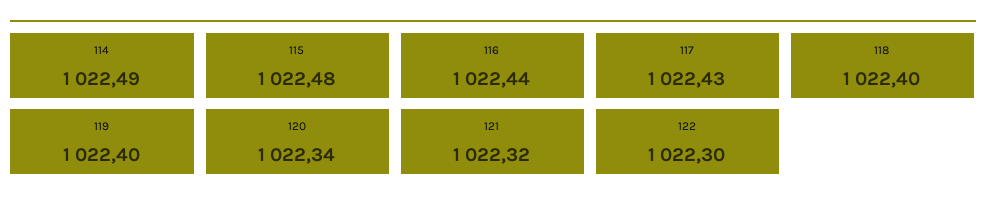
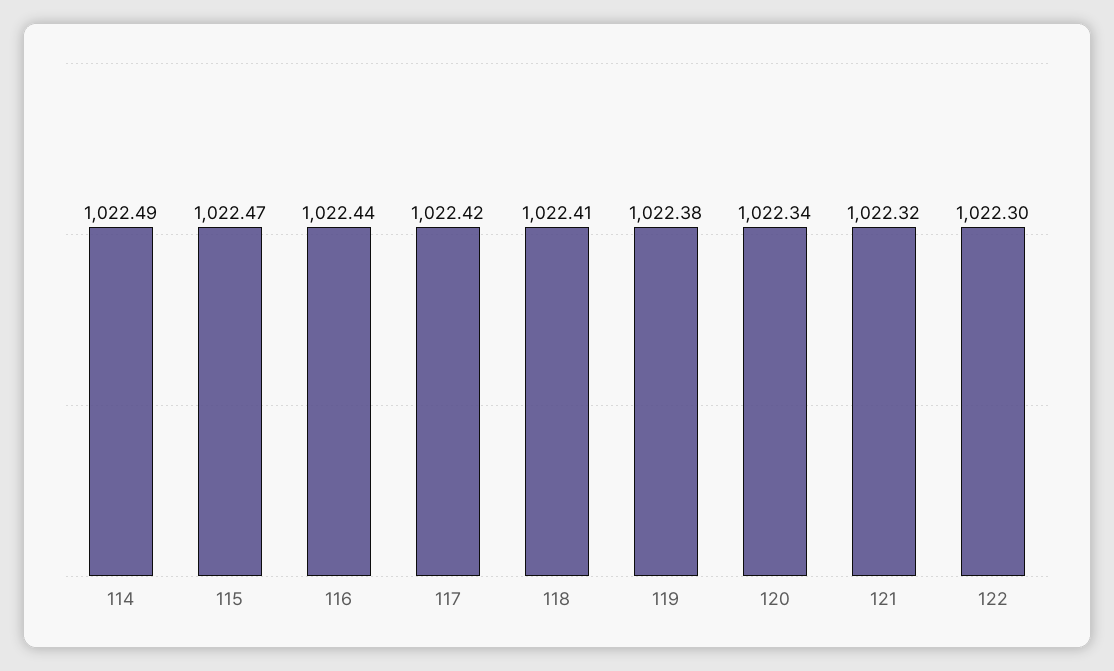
115: 1022.48 -> 1022.47
117: 1022.43 -> 1022.42
118: 1022.4 -> 1022.41
119: 1022.4 -> 1022.38

